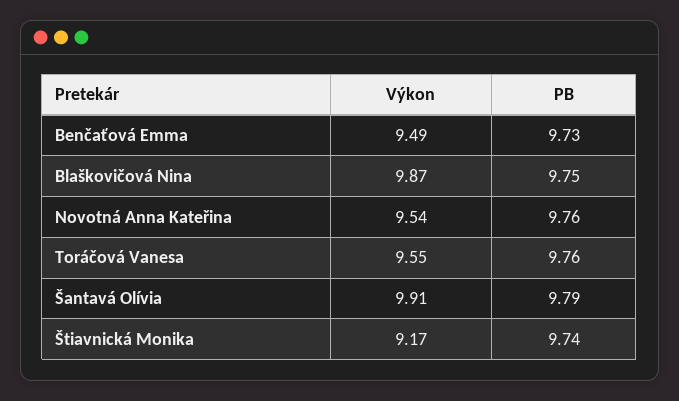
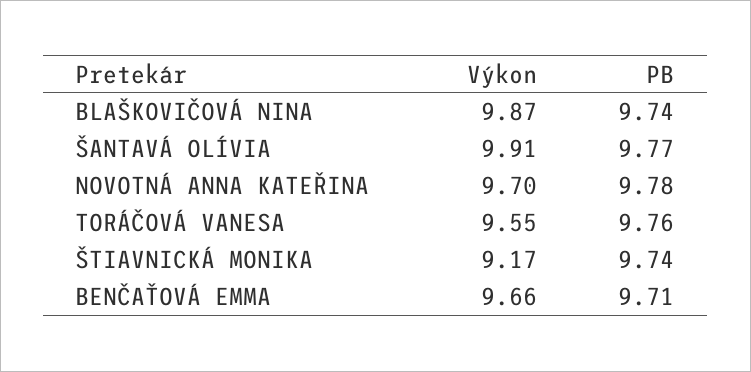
Výkon, Benčaťová Emma: 9.49 -> 9.66
PB, Benčaťová Emma: 9.73 -> 9.71
PB, Blaškovičová Nina: 9.75 -> 9.74
Výkon, Novotná Anna Kateřina: 9.54 -> 9.7
PB, Novotná Anna Kateřina: 9.76 -> 9.78
PB, Šantavá Olívia: 9.79 -> 9.77

